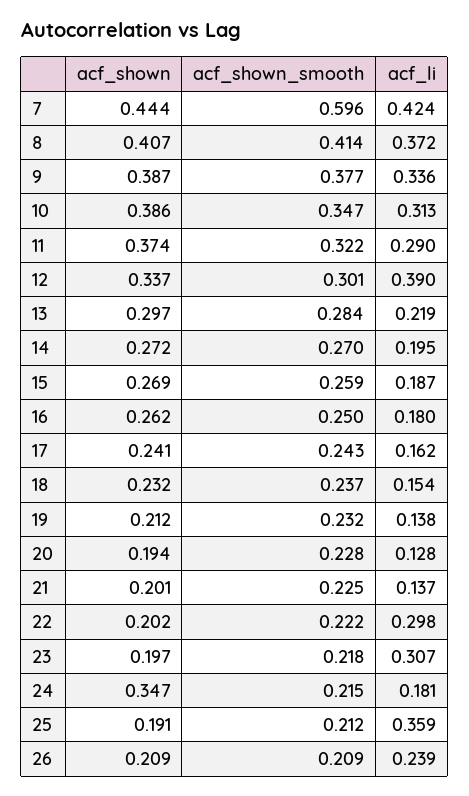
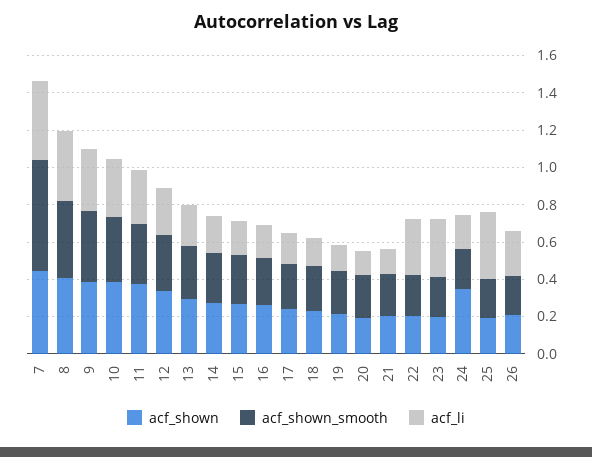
acf_li, 12: 0.39 -> 0.25

